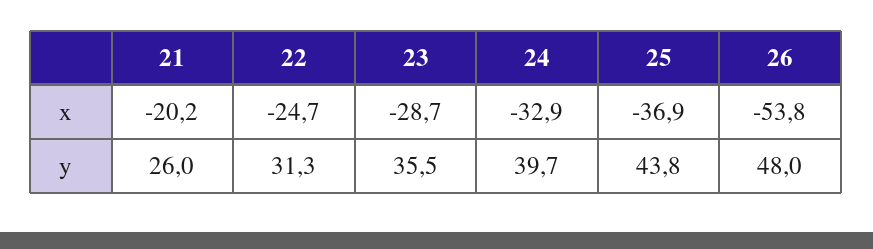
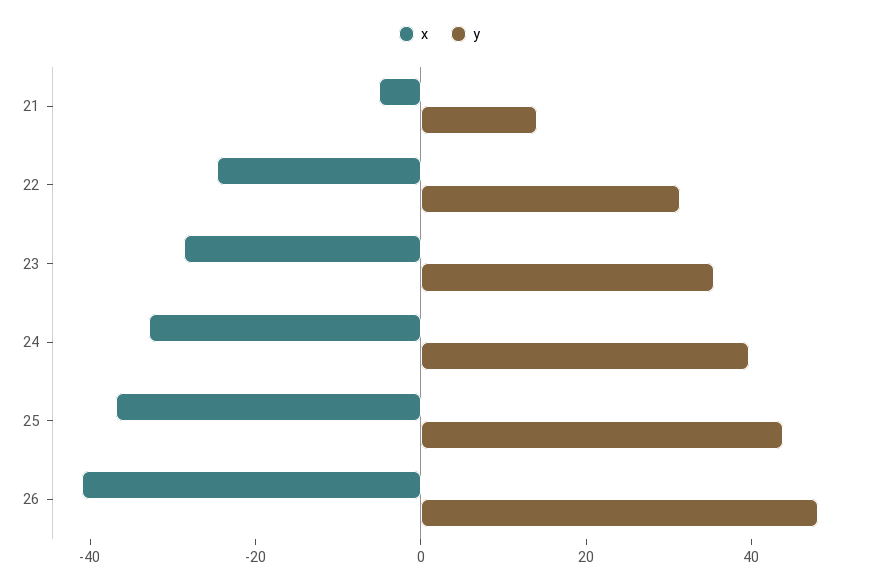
x, 21: -20.2 -> -5
x, 26: -53.8 -> -40
y, 21: 26 -> 15

